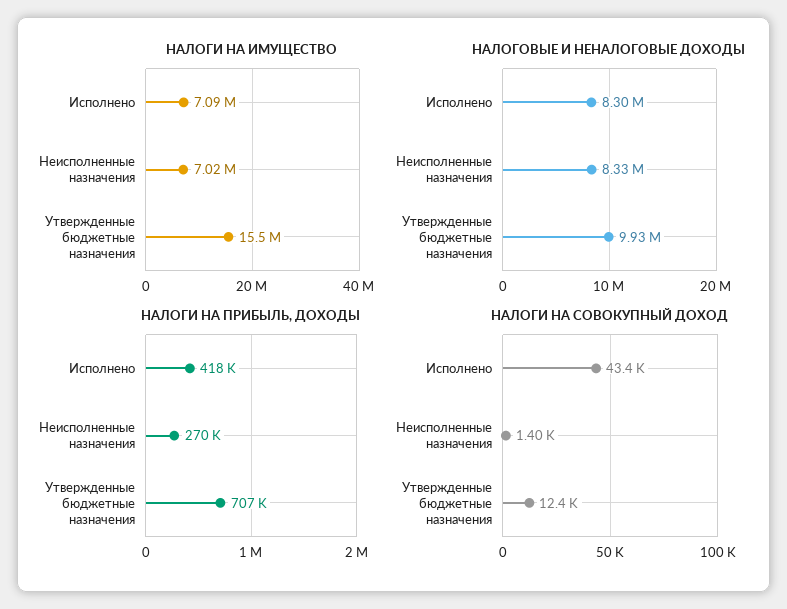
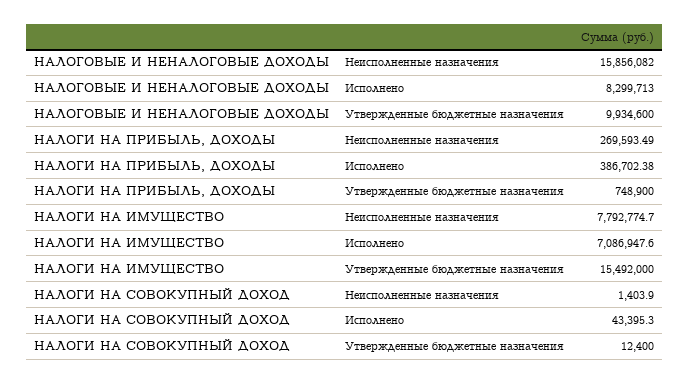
НАЛОГИ НА ИМУЩЕСТВО, Неисполненные назначения: 7020000 -> 7792774.7
НАЛОГОВЫЕ И НЕНАЛОГОВЫЕ ДОХОДЫ, Неисполненные назначения: 8330000 -> 15856082
НАЛОГИ НА ПРИБЫЛЬ, ДОХОДЫ, Исполнено: 418000 -> 386702.38
НАЛОГИ НА ПРИБЫЛЬ, ДОХОДЫ, Утвержденные бюджетные назначения: 707000 -> 748900

